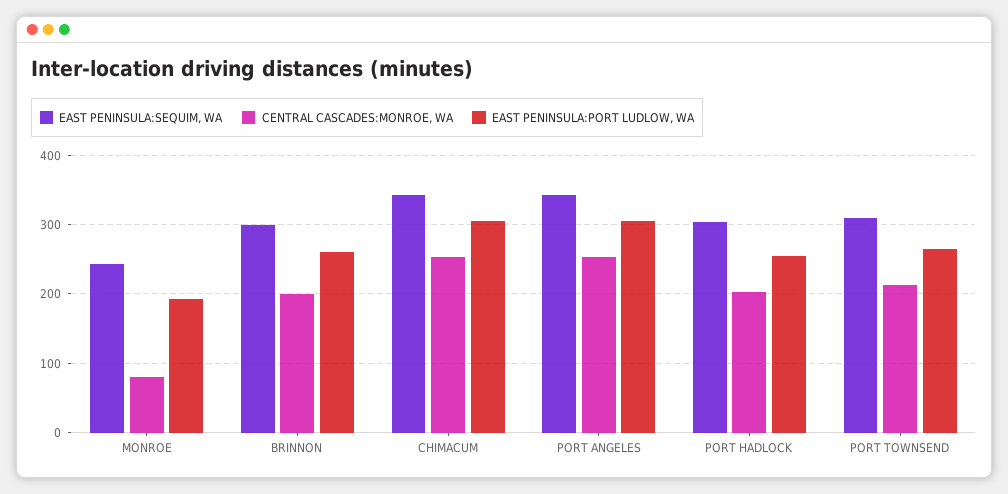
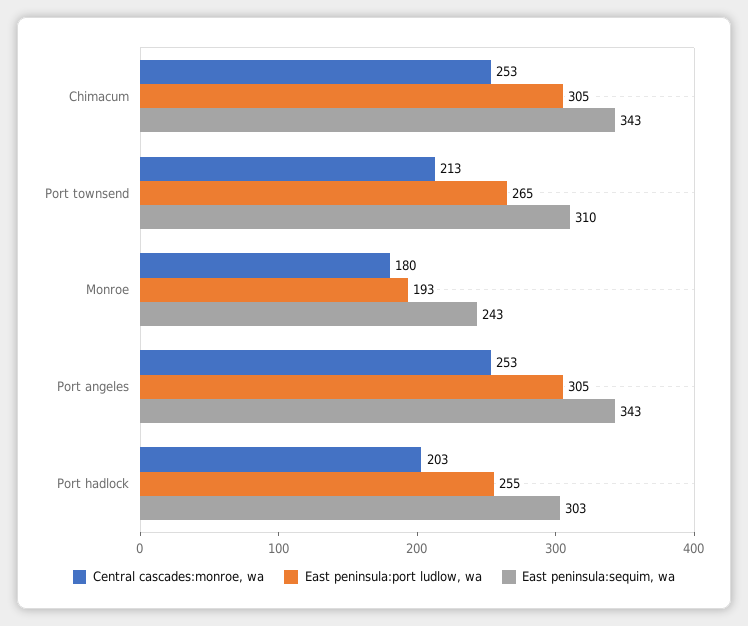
CENTRAL CASCADES:MONROE, WA, MONROE: 80 -> 180
EAST PENINSULA:SEQUIM, WA, BRINNON: 300 -> none
CENTRAL CASCADES:MONROE, WA, BRINNON: 200 -> none
EAST PENINSULA:PORT LUDLOW, WA, BRINNON: 260 -> none

